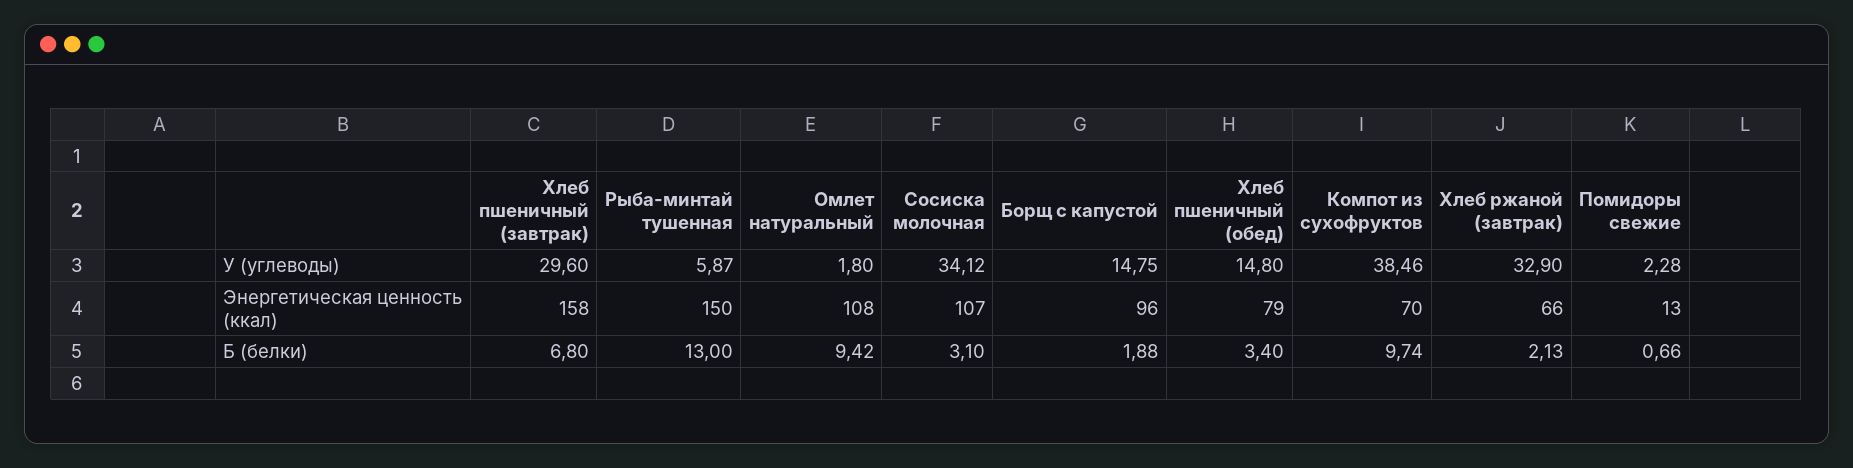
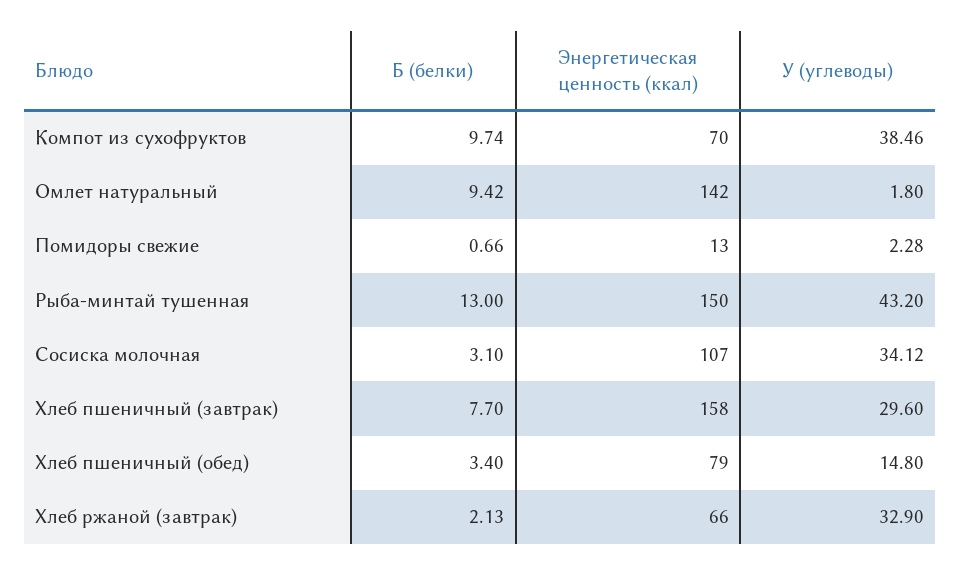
Рыба-минтай тушенная, У (углеводы): 5.87 -> 43.2
Борщ с капустой, У (углеводы): 14.75 -> none
Омлет натуральный, Энергетическая ценность (ккал): 108 -> 142
Борщ с капустой, Энергетическая ценность (ккал): 96 -> none
Хлеб пшеничный (завтрак), Б (белки): 6.8 -> 7.7
Борщ с капустой, Б (белки): 1.88 -> none

